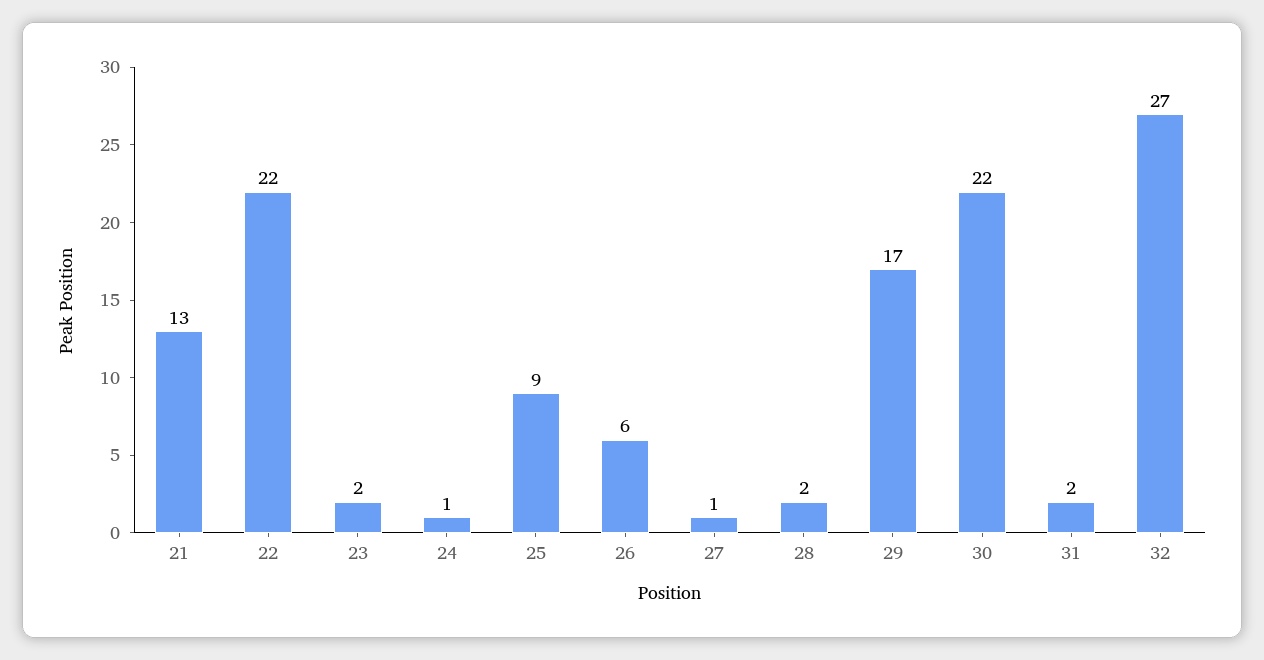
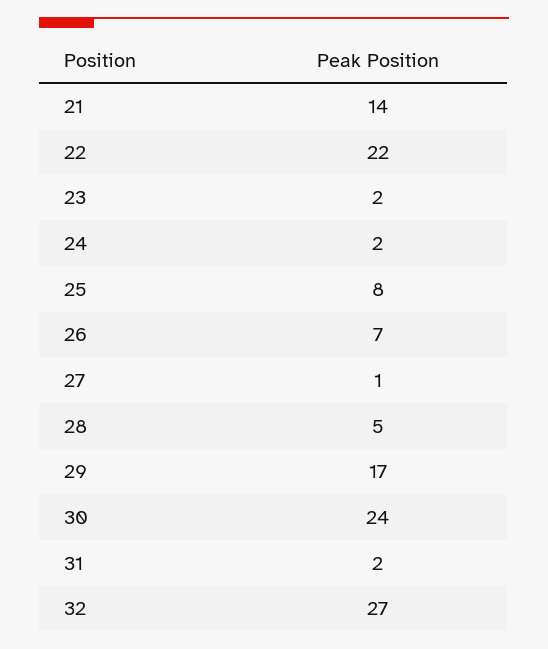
21: 13 -> 14
24: 1 -> 2
25: 9 -> 8
26: 6 -> 7
28: 2 -> 5
30: 22 -> 24

